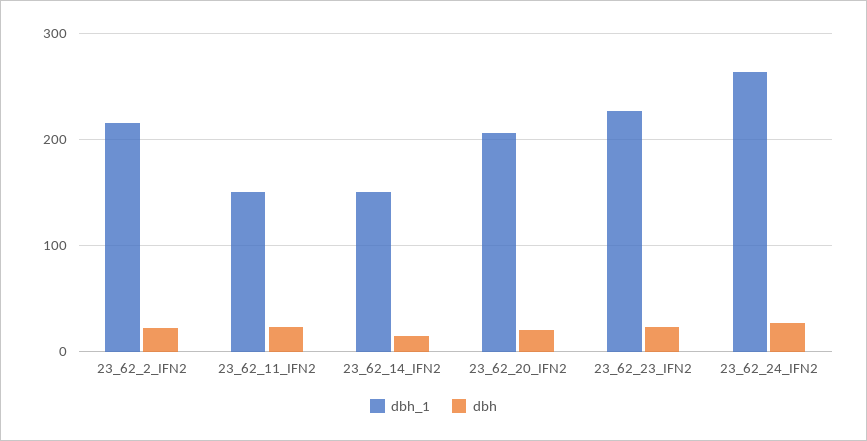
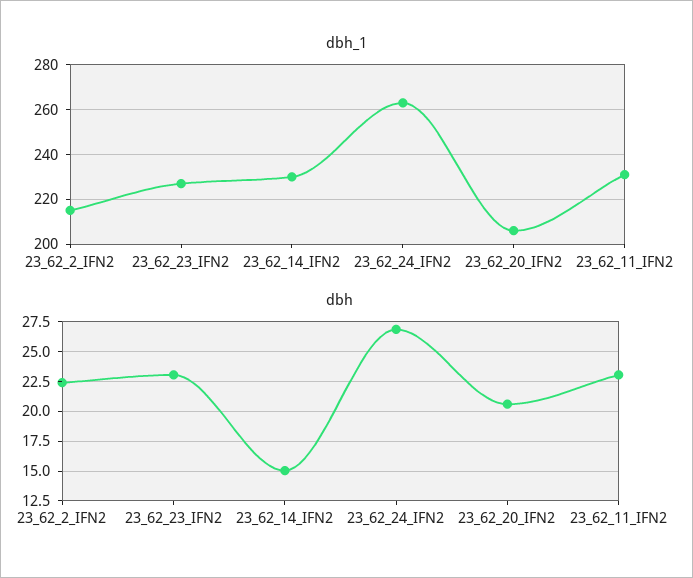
dbh_1, 23_62_11_IFN2: 150 -> 230
dbh_1, 23_62_14_IFN2: 150 -> 230

